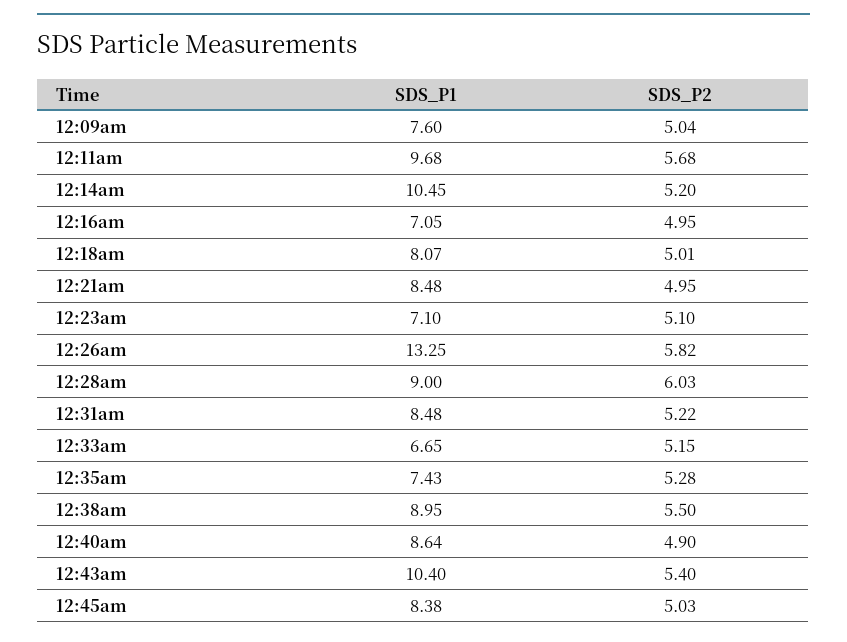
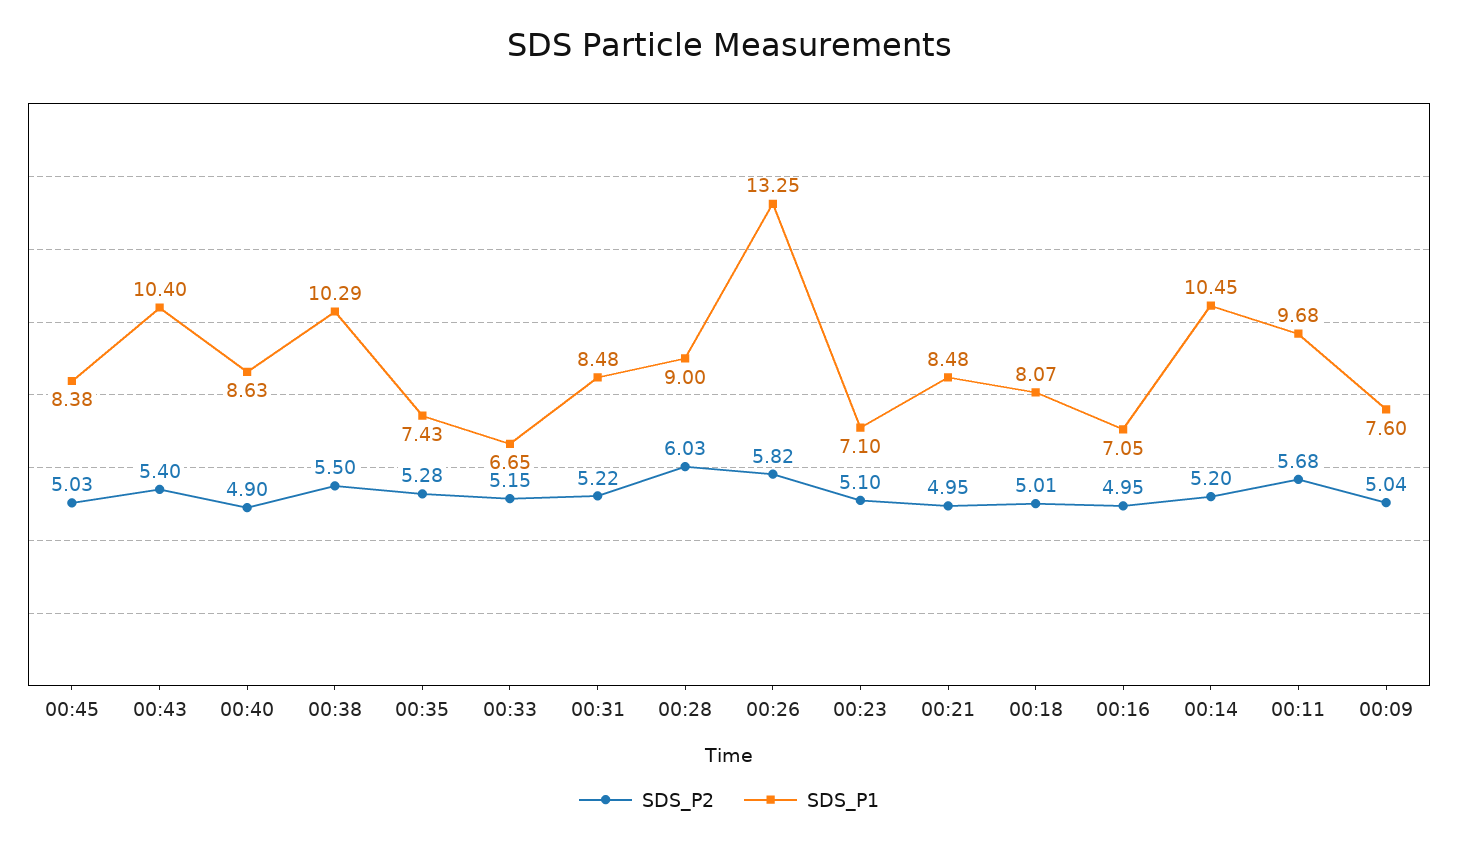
SDS_P1, 12:38am: 8.95 -> 10.29
SDS_P1, 12:40am: 8.64 -> 8.63

